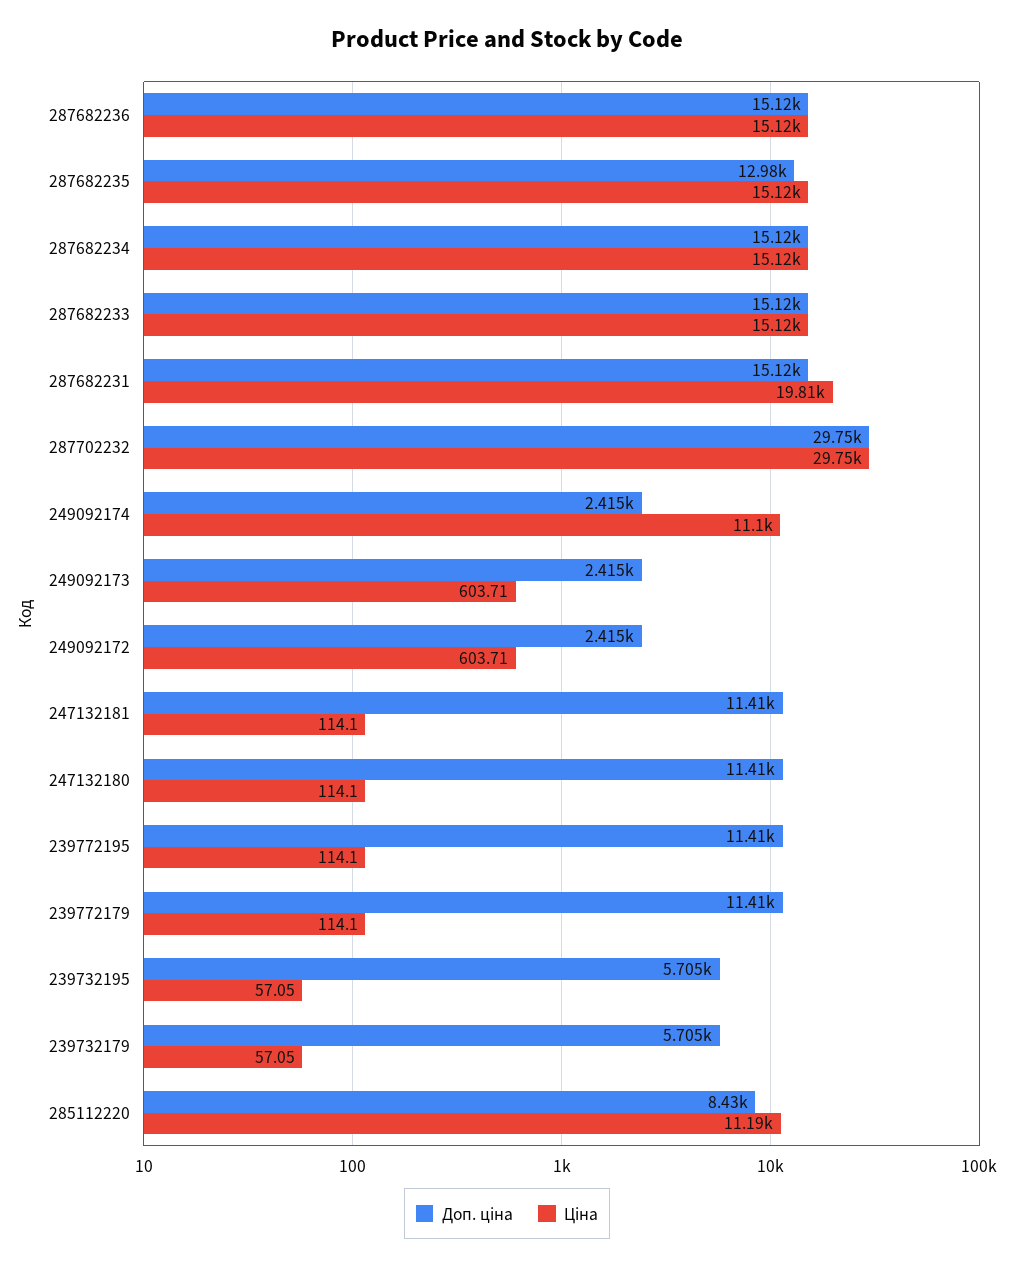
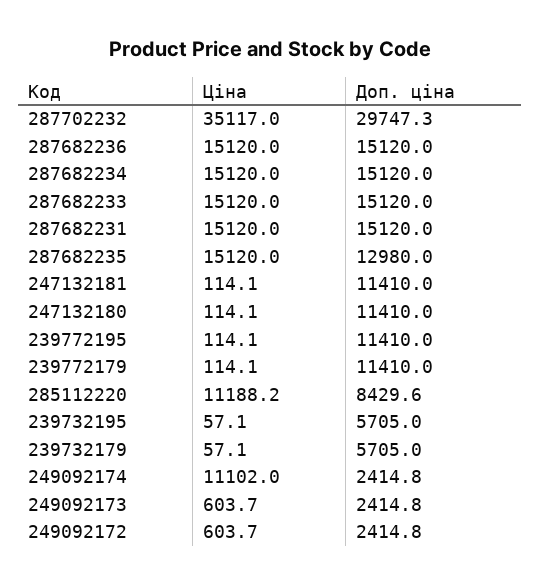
Ціна, 287682231: 19810 -> 15120
Ціна, 287702232: 29750 -> 35117

